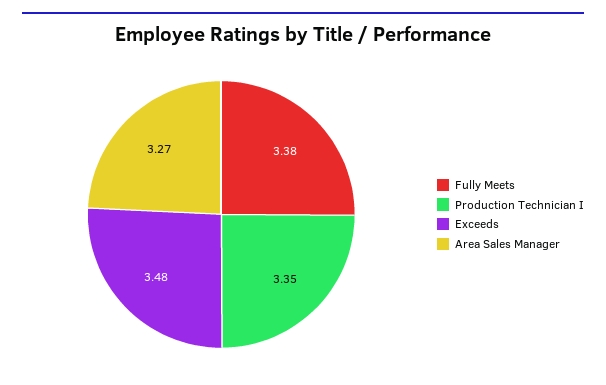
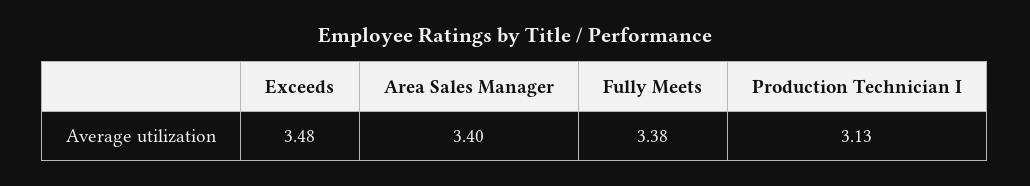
Production Technician I: 3.35 -> 3.13
Area Sales Manager: 3.27 -> 3.4

